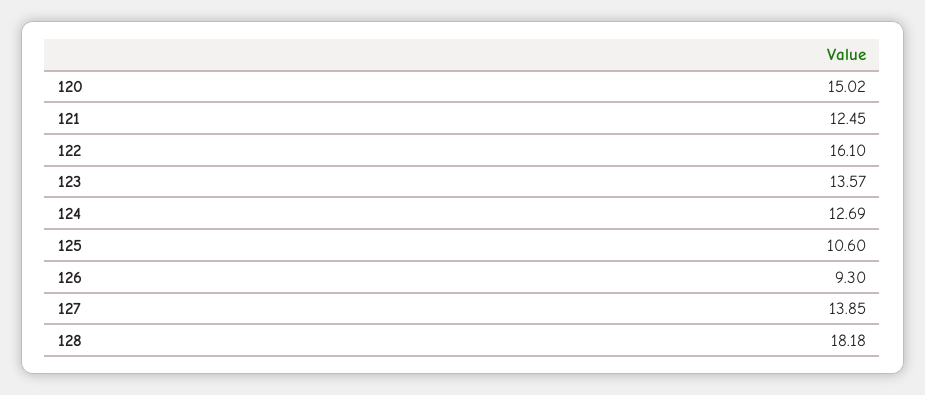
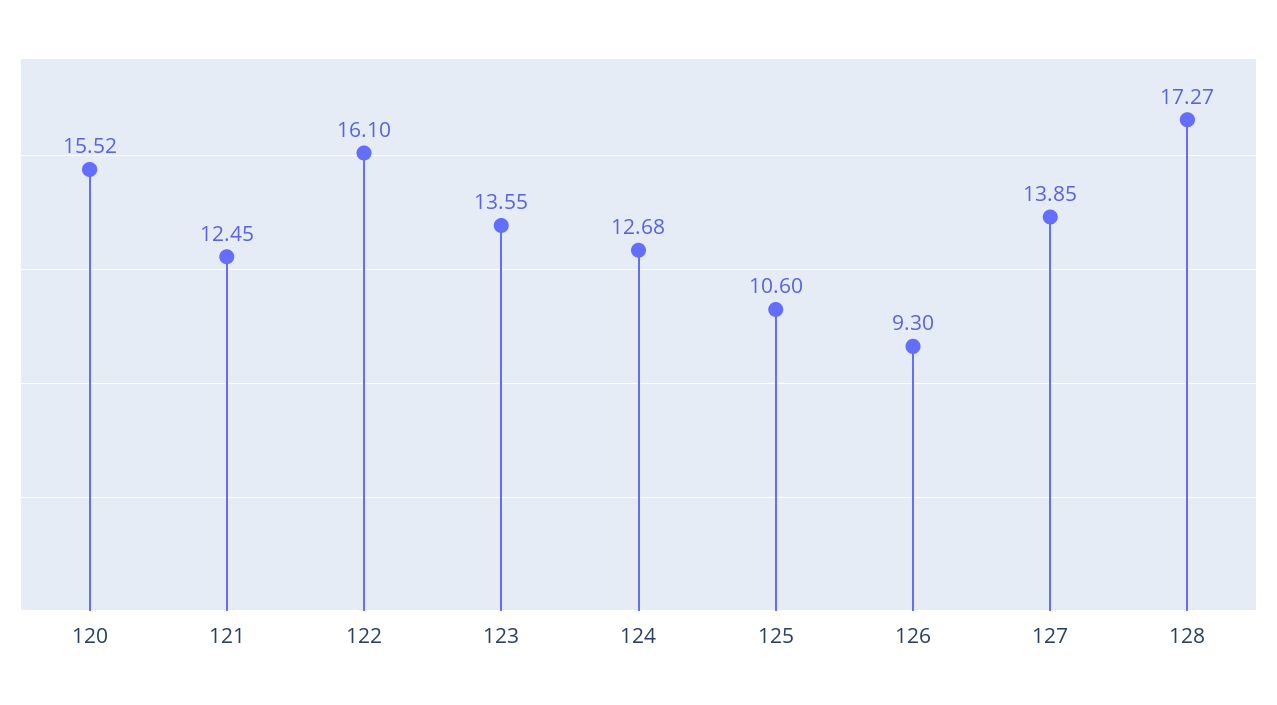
120: 15.02 -> 15.52
123: 13.57 -> 13.55
124: 12.69 -> 12.68
128: 18.18 -> 17.27

